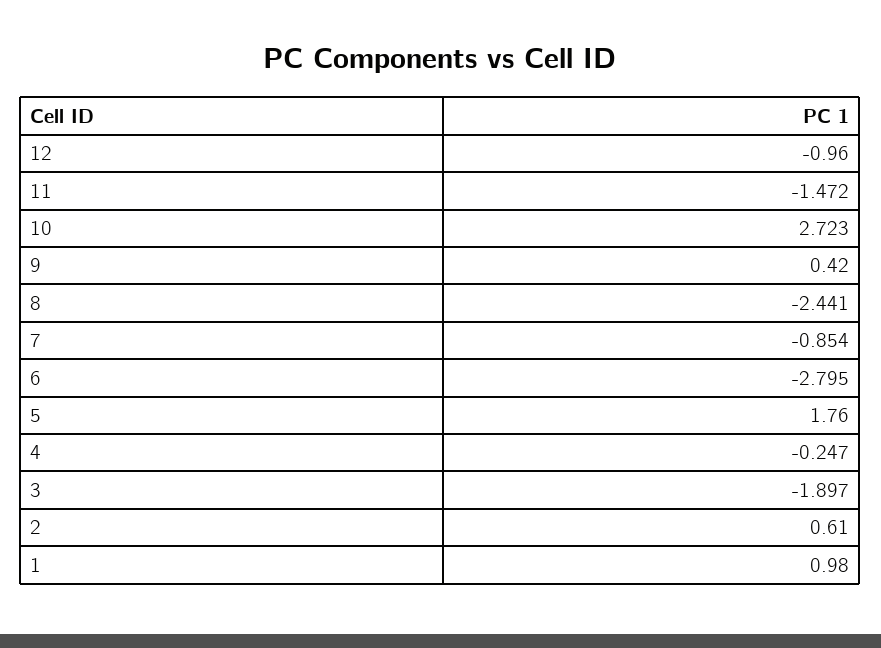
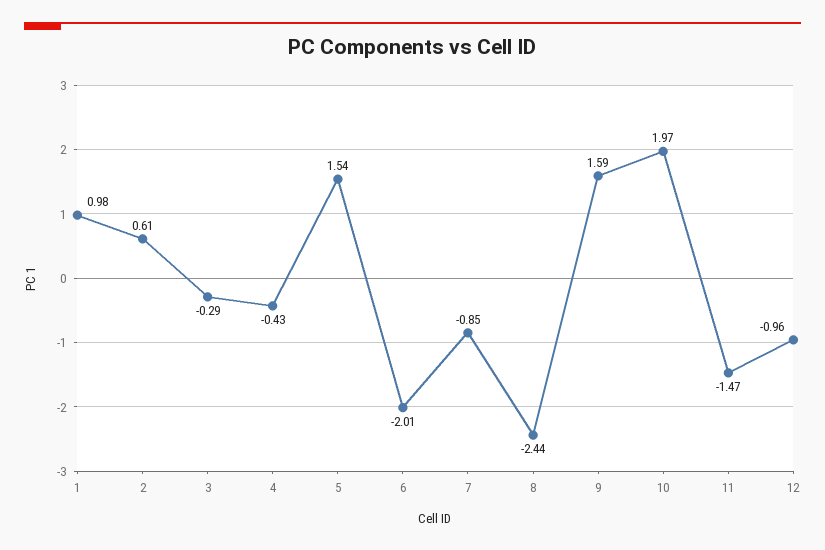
10: 2.723 -> 1.97
9: 0.42 -> 1.59
6: -2.795 -> -2.01
5: 1.76 -> 1.54
4: -0.247 -> -0.43
3: -1.897 -> -0.29

